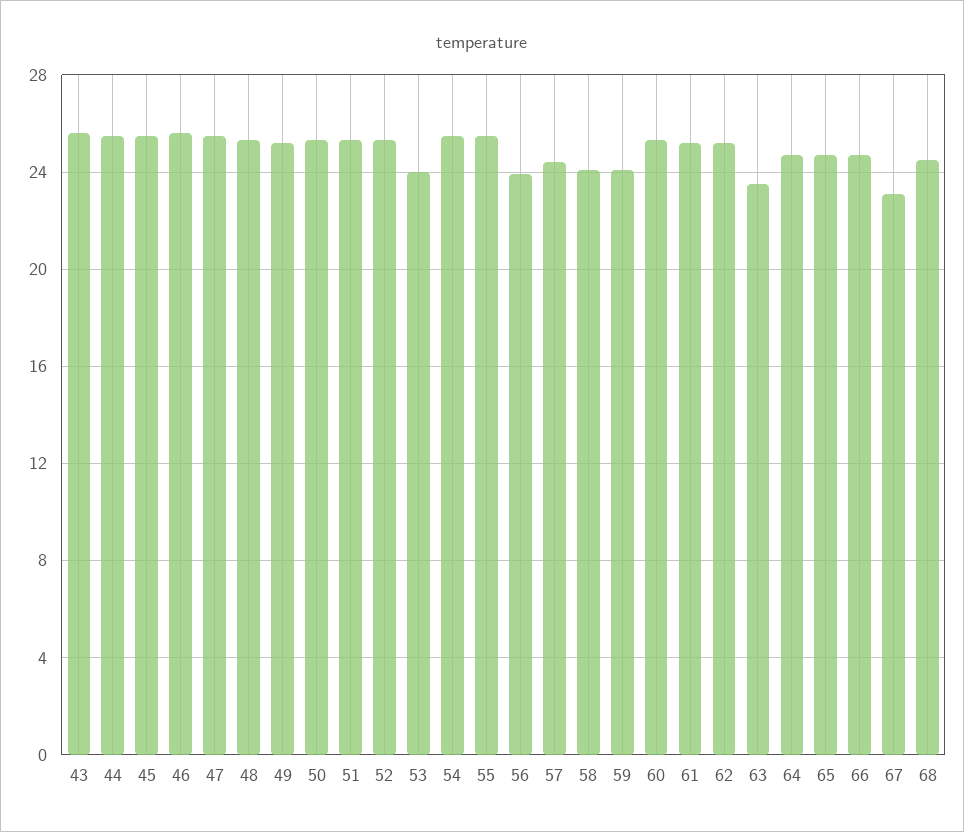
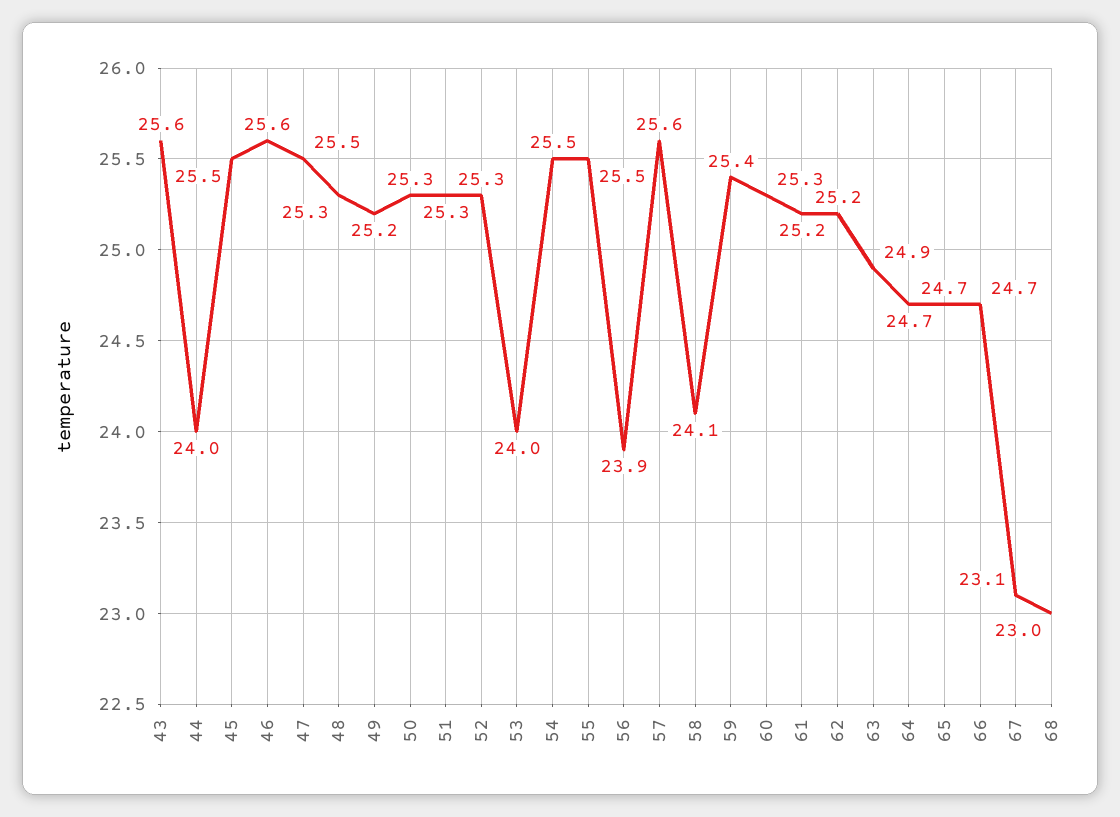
44: 25.5 -> 24
57: 24.5 -> 25.6
59: 24 -> 25.4
63: 23.5 -> 24.9
68: 24.5 -> 23

